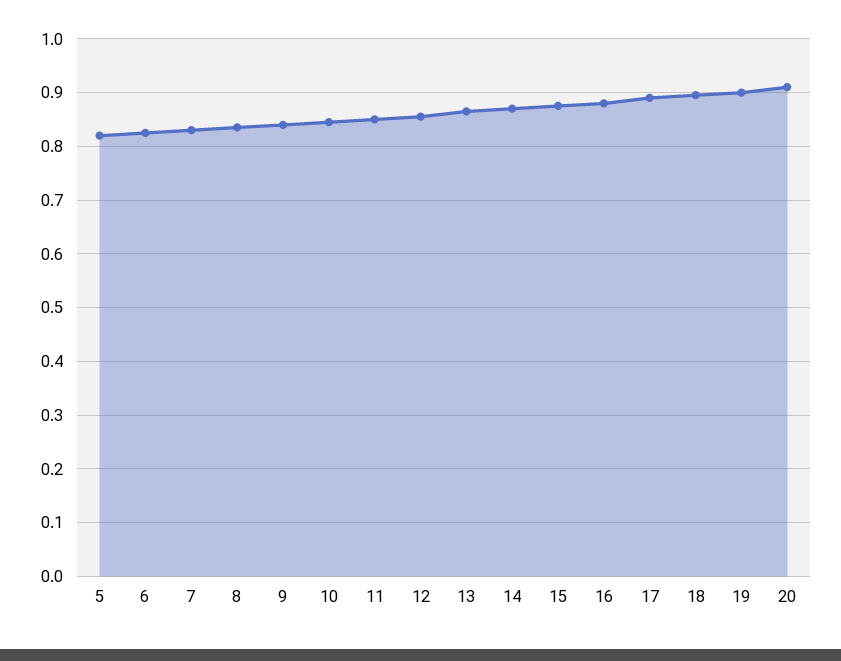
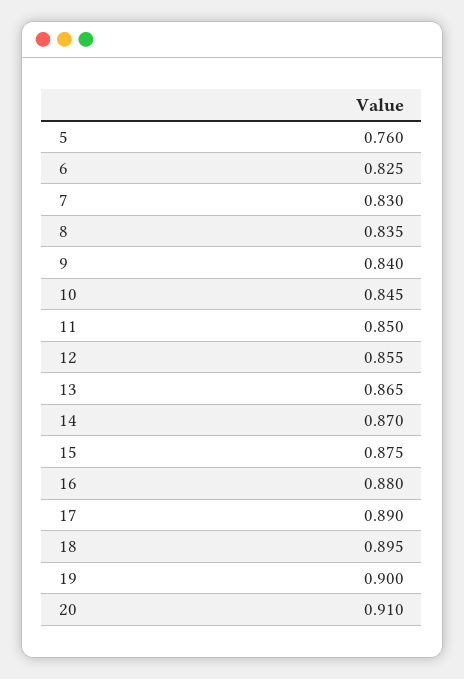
5: 0.82 -> 0.76

